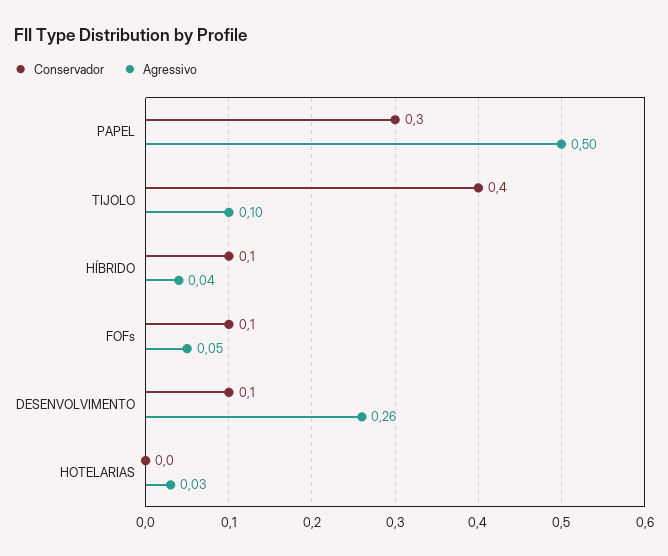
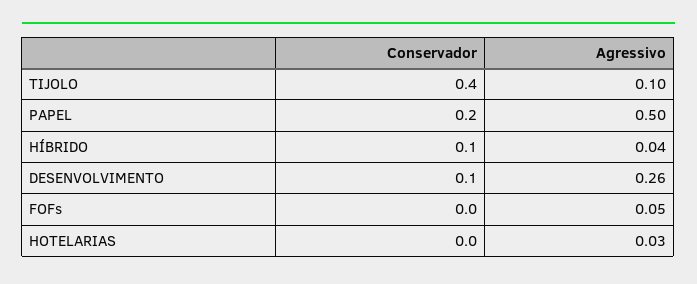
Conservador, PAPEL: 0.3 -> 0.2
Conservador, FOFs: 0.1 -> 0

